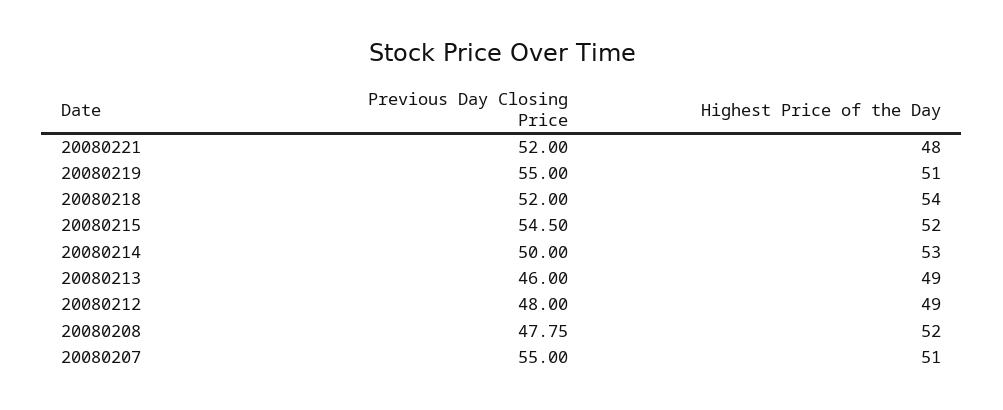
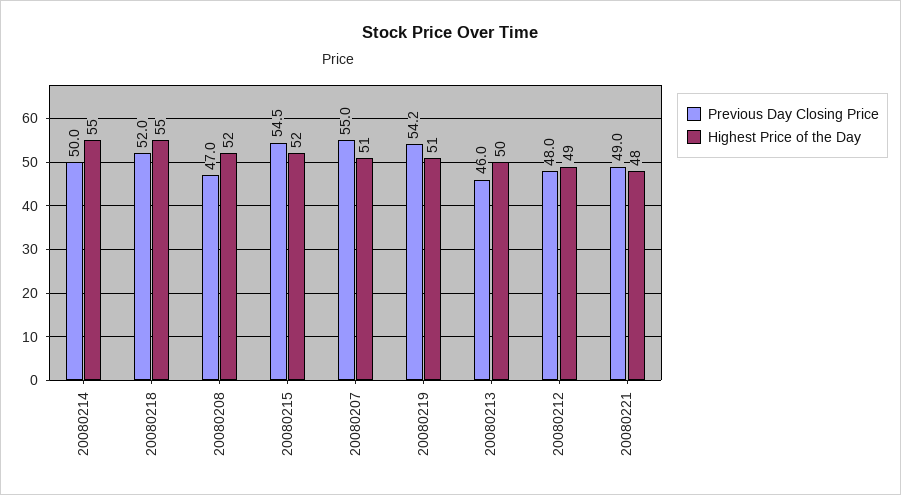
Previous Day Closing Price, 20080221: 52 -> 49
Previous Day Closing Price, 20080219: 55 -> 54.2
Highest Price of the Day, 20080218: 54 -> 55
Highest Price of the Day, 20080214: 53 -> 55
Highest Price of the Day, 20080213: 49 -> 50
Previous Day Closing Price, 20080208: 47.75 -> 47

